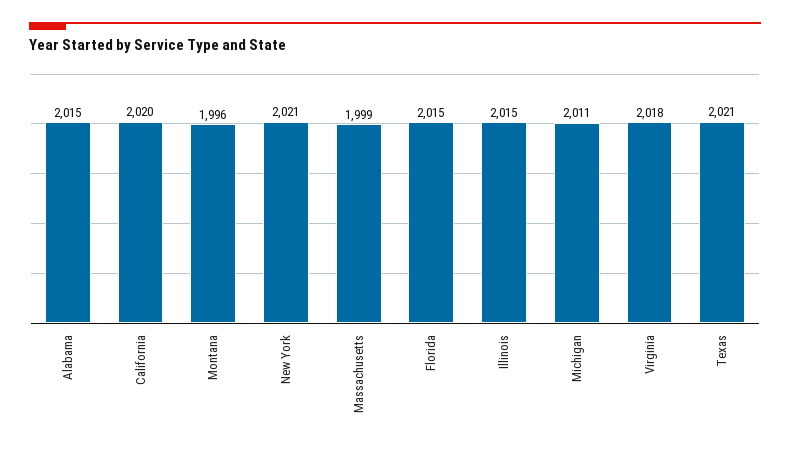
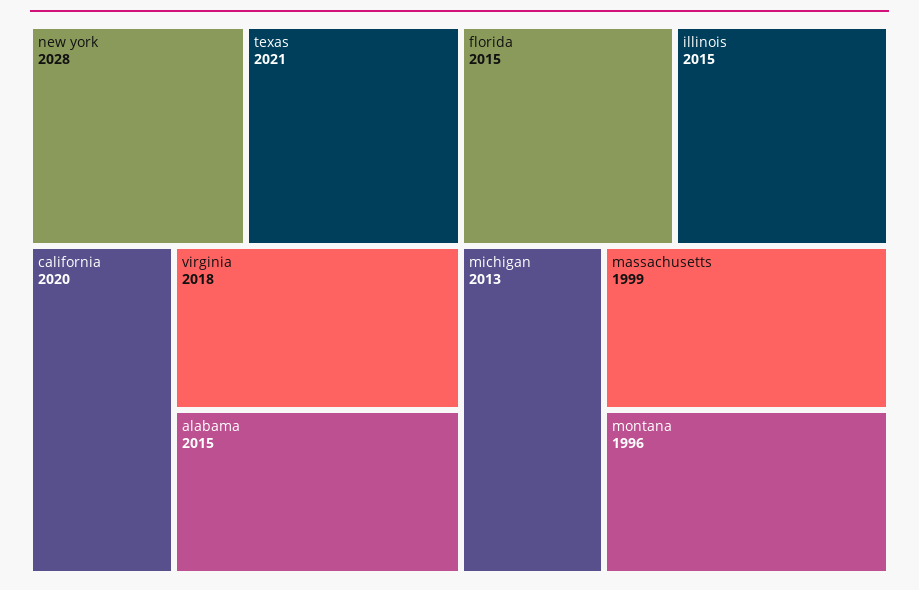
New York: 2021 -> 2028
Michigan: 2011 -> 2013

